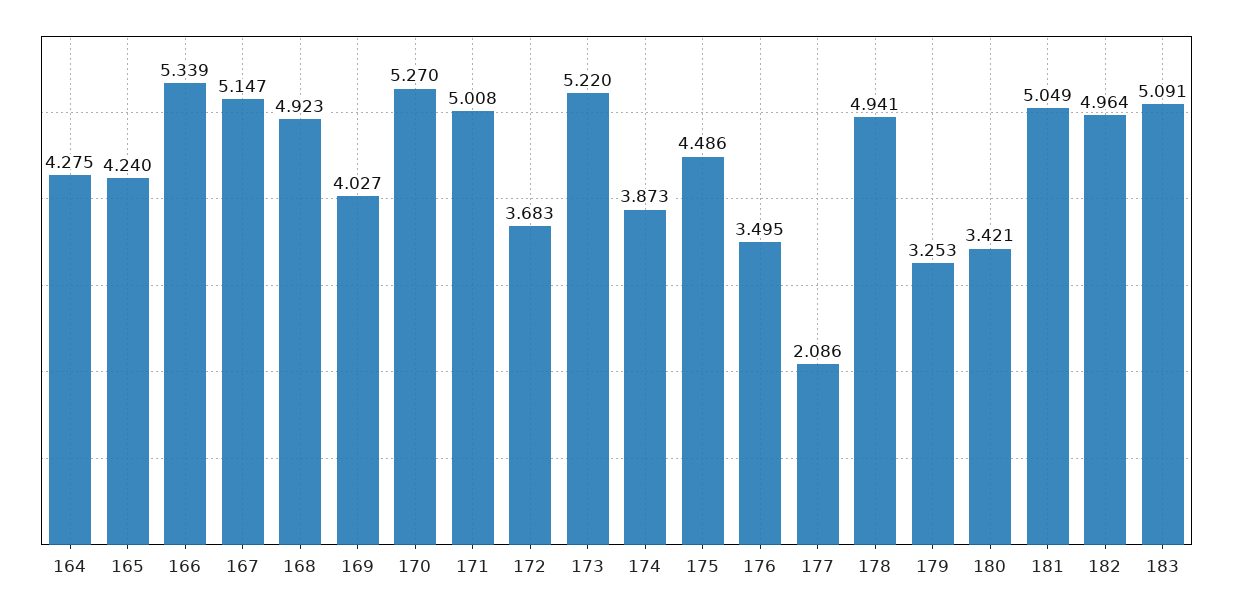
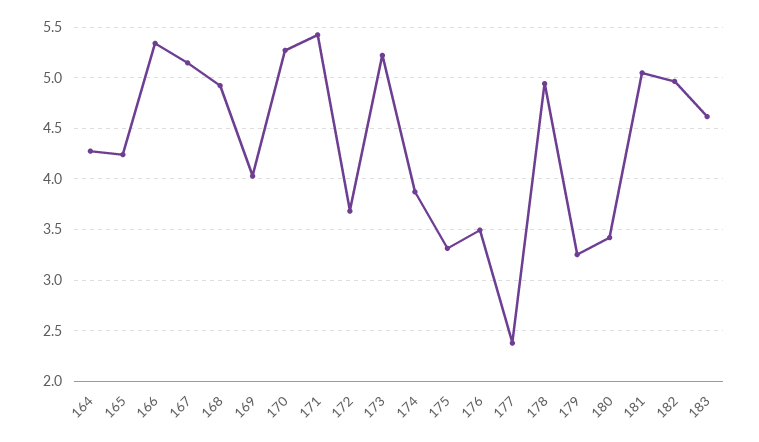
171: 5.008 -> 5.4
175: 4.486 -> 3.3
177: 2.086 -> 2.4
183: 5.091 -> 4.6

